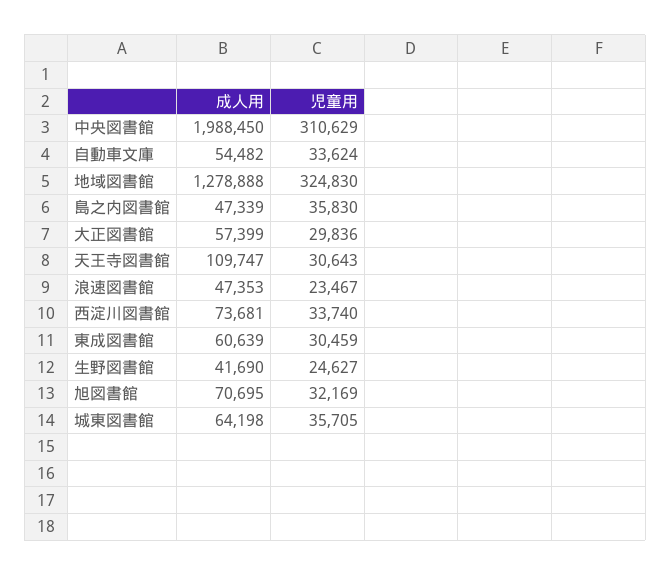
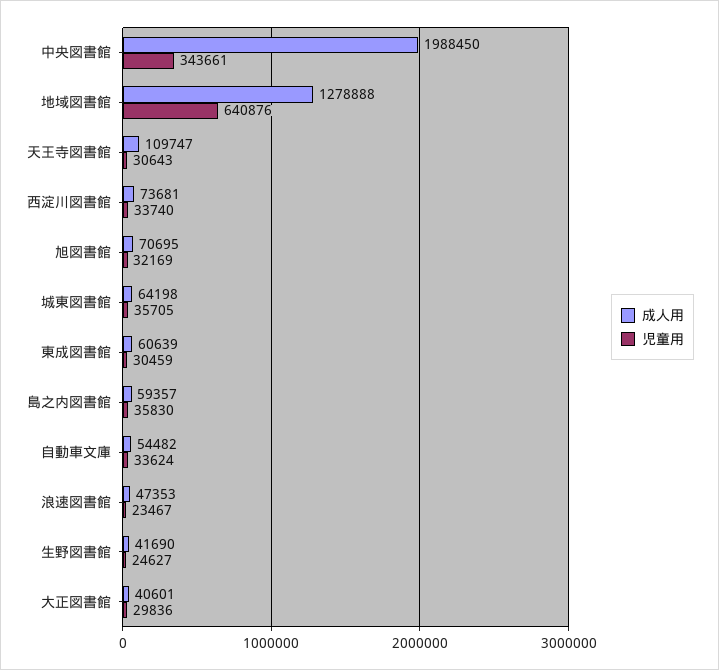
児童用, 中央図書館: 310629 -> 343661
児童用, 地域図書館: 324830 -> 640876
成人用, 島之内図書館: 47339 -> 59357
成人用, 大正図書館: 57399 -> 40601

